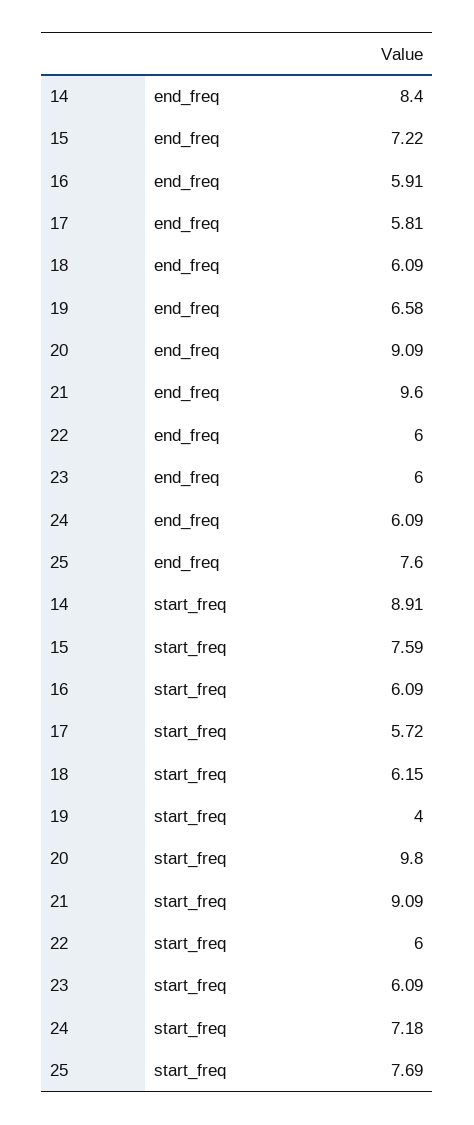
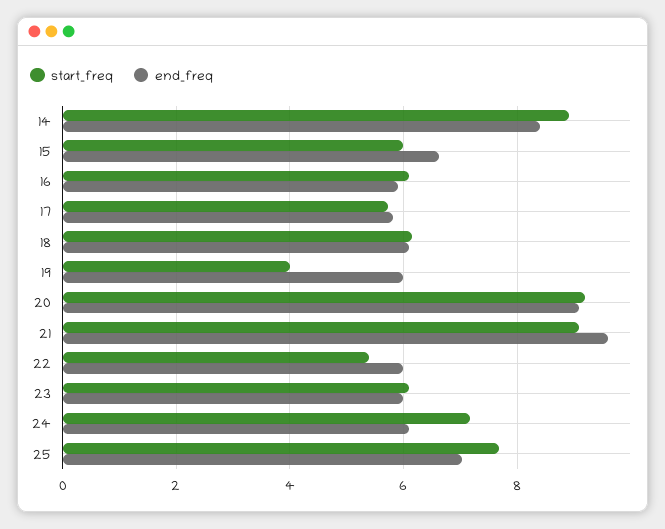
end_freq, 15: 7.22 -> 6.6
end_freq, 19: 6.58 -> 6
end_freq, 25: 7.6 -> 7
start_freq, 15: 7.59 -> 6
start_freq, 20: 9.8 -> 9.2
start_freq, 22: 6 -> 5.4

